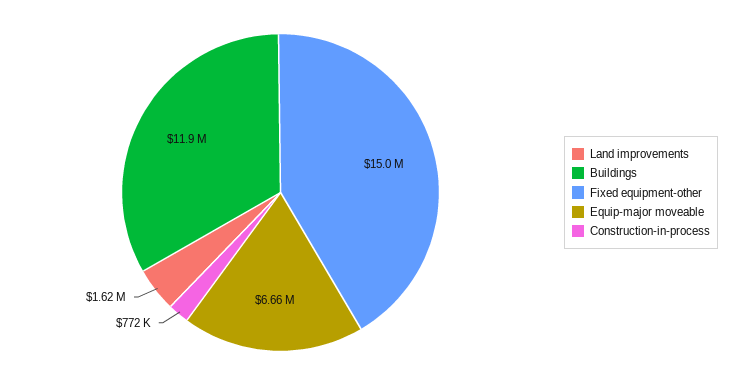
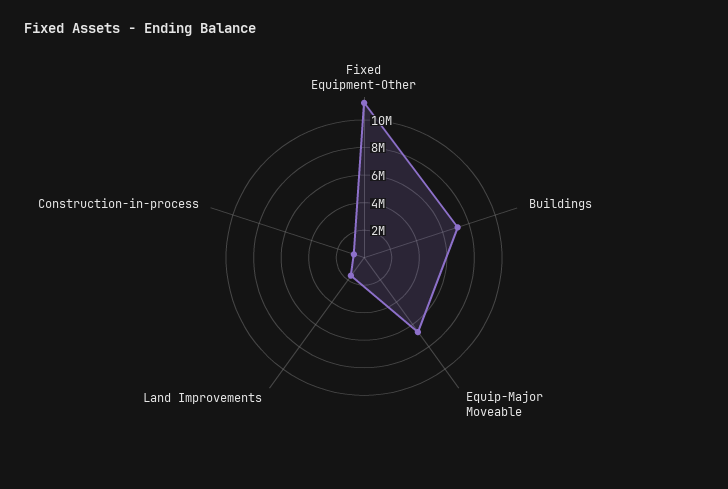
Buildings: 11900000 -> 7000000
Fixed equipment-other: 15000000 -> 11000000

